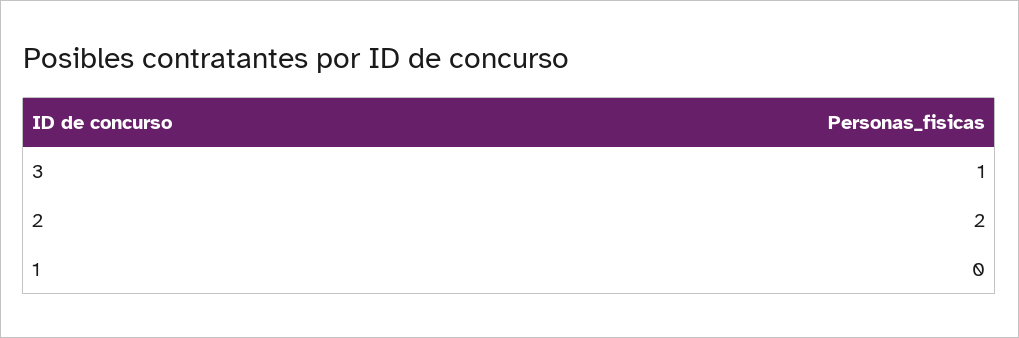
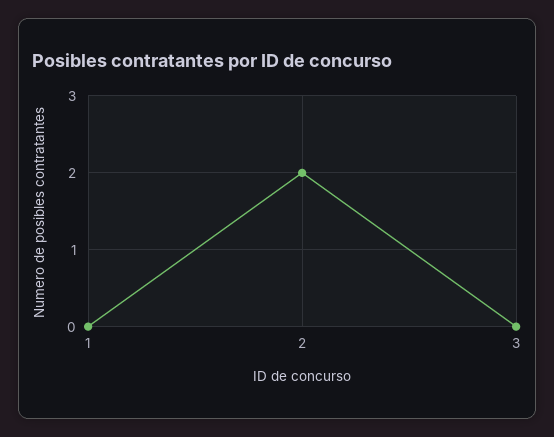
3: 1 -> 0

